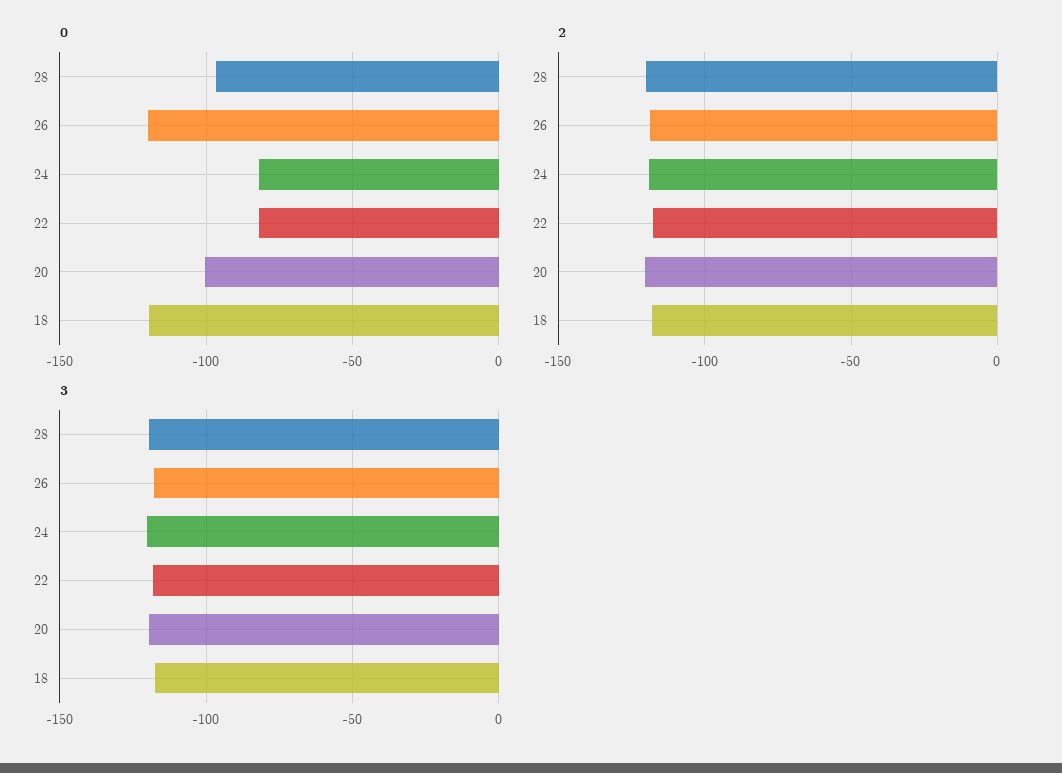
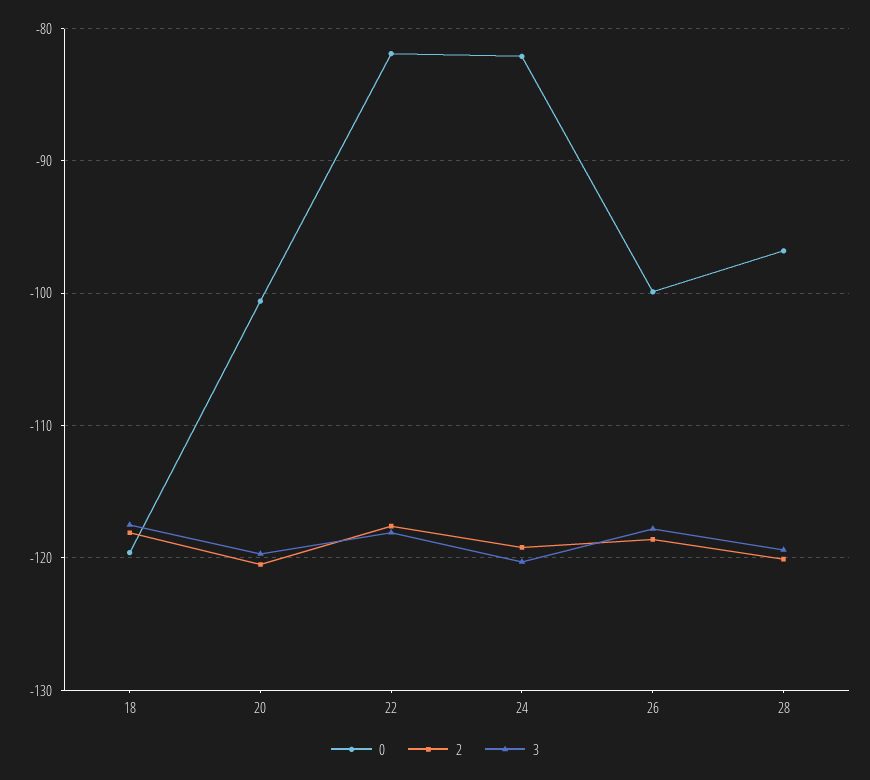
0, 26: -120 -> -100

